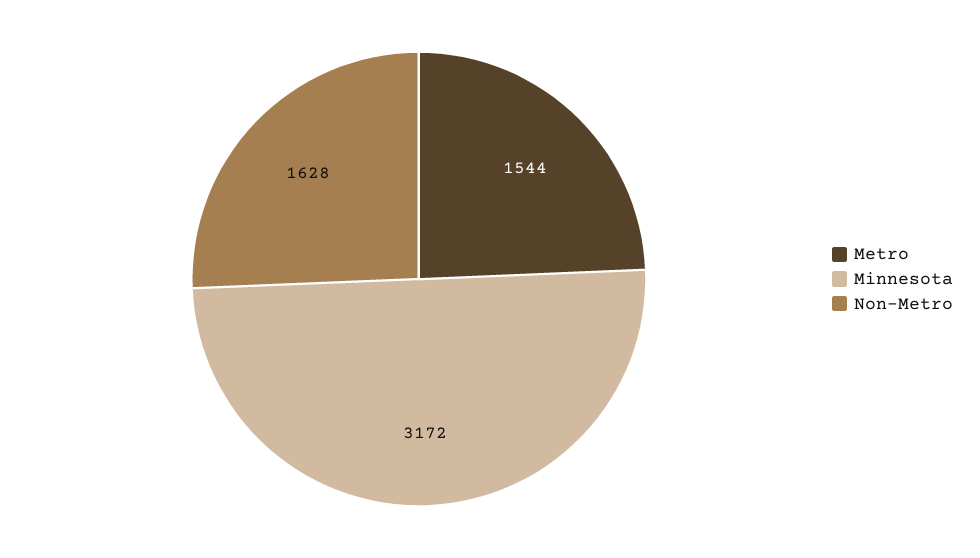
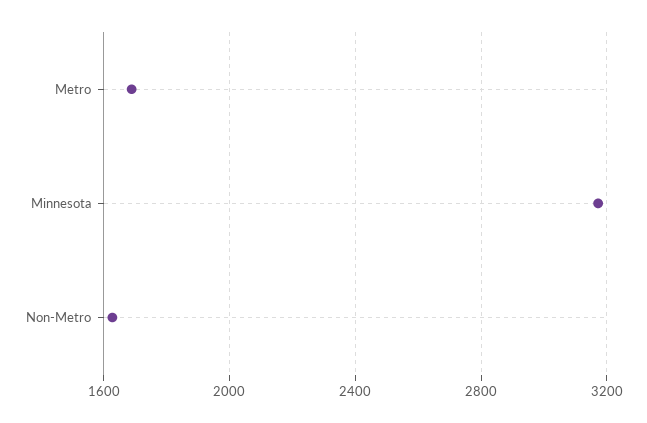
Metro: 1544 -> 1700

